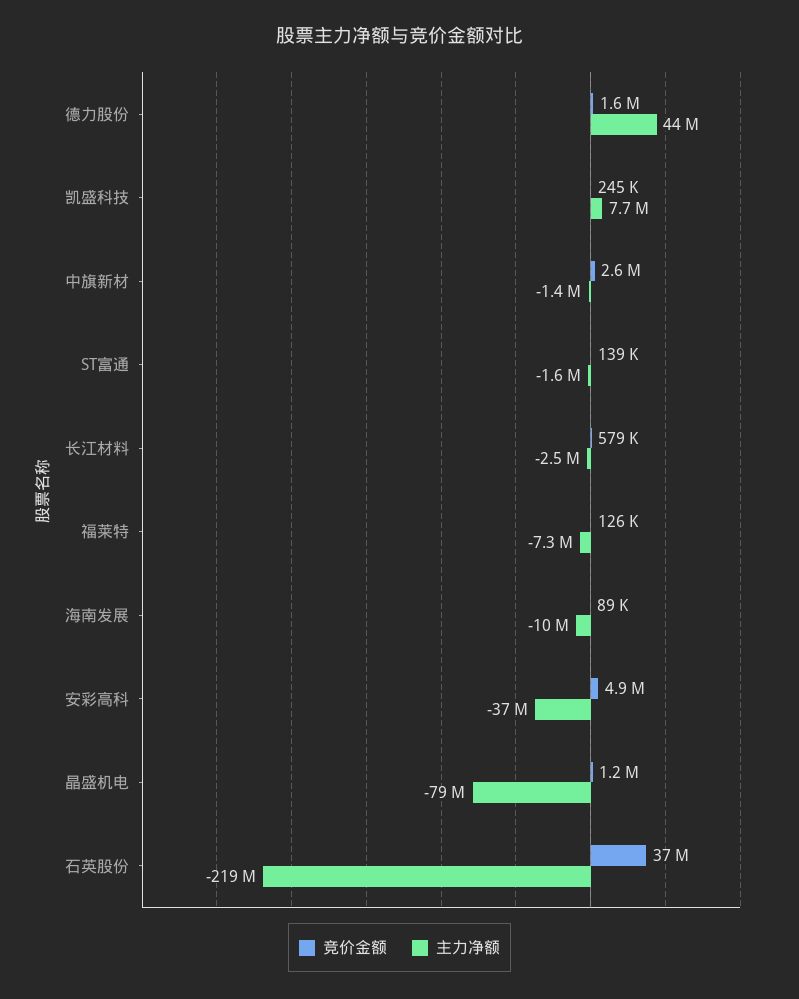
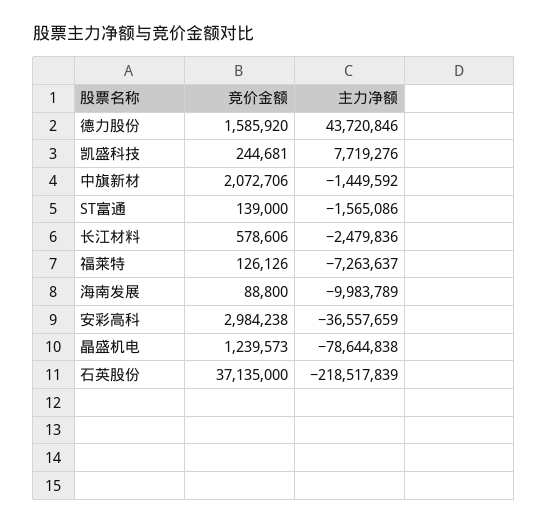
竞价金额, 中旗新材: 2600000 -> 2072706
竞价金额, 安彩高科: 4900000 -> 2984238

